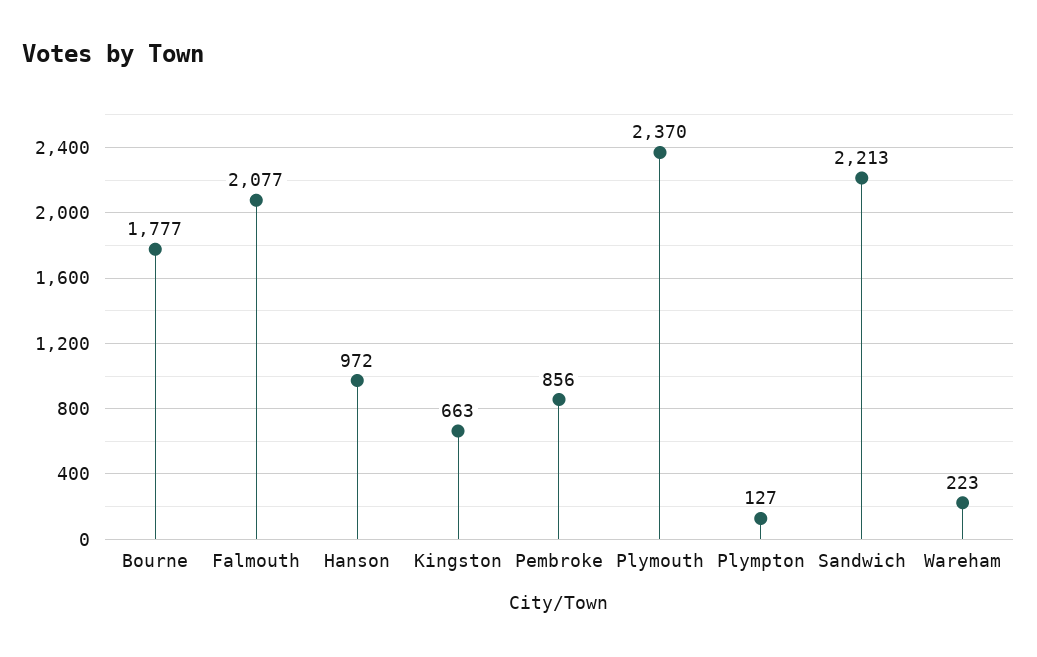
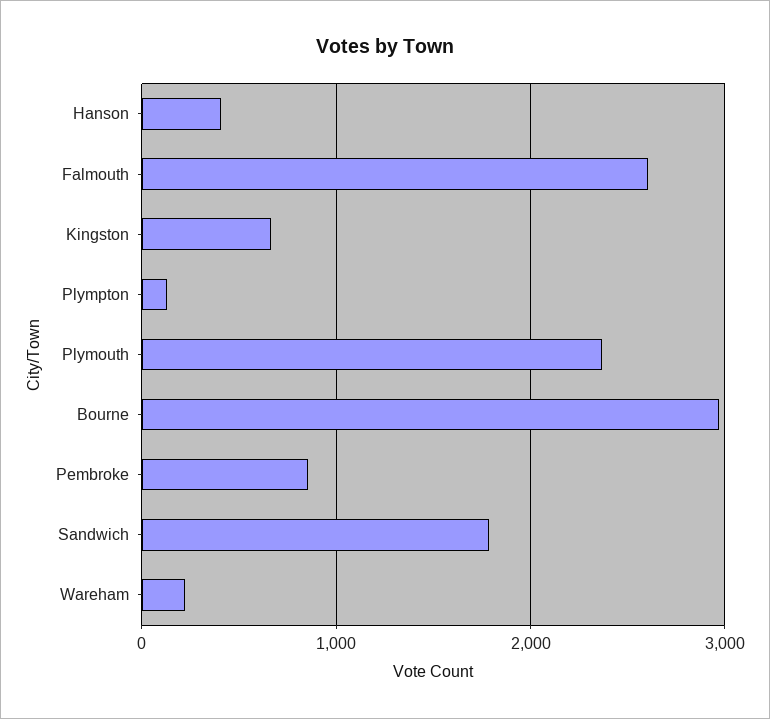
Bourne: 1777 -> 3000
Falmouth: 2077 -> 2600
Hanson: 972 -> 400
Sandwich: 2213 -> 1800

